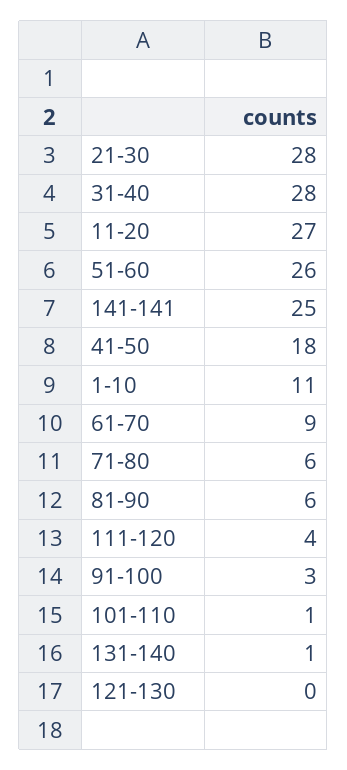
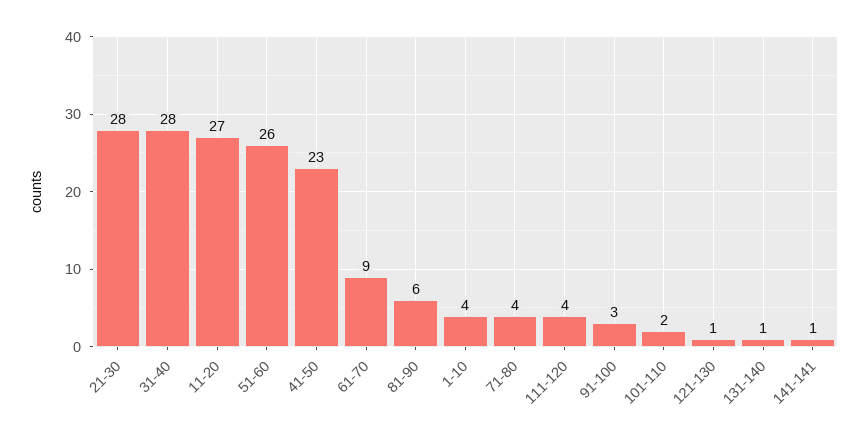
141-141: 25 -> 1
41-50: 18 -> 23
1-10: 11 -> 4
71-80: 6 -> 4
101-110: 1 -> 2
121-130: 0 -> 1

